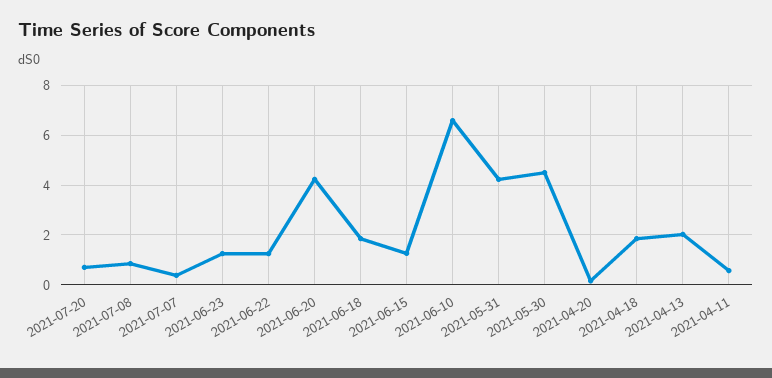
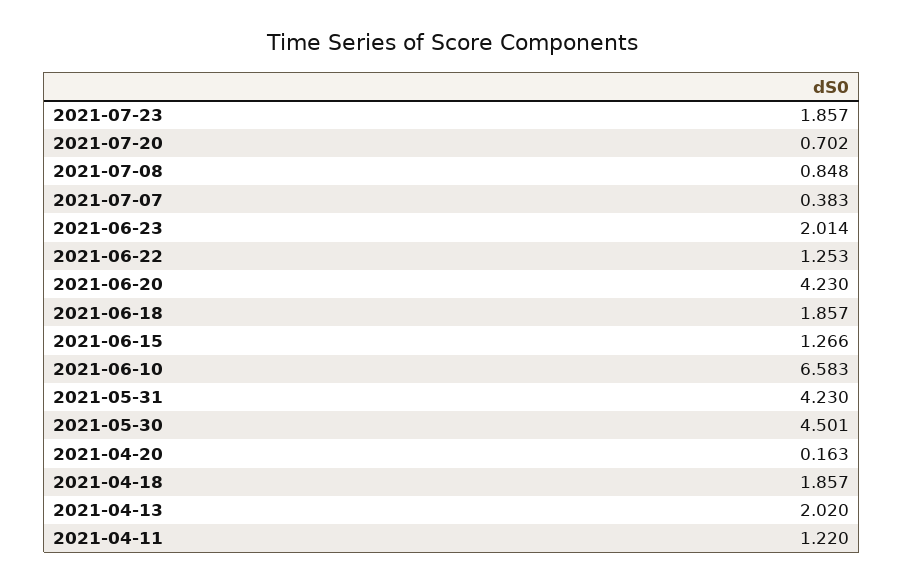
2021-06-23: 1.25 -> 2.014
2021-04-11: 0.5 -> 1.22
2021-07-23: none -> 1.857

